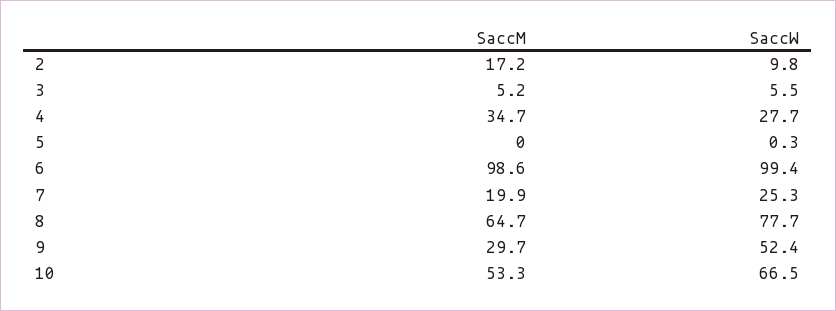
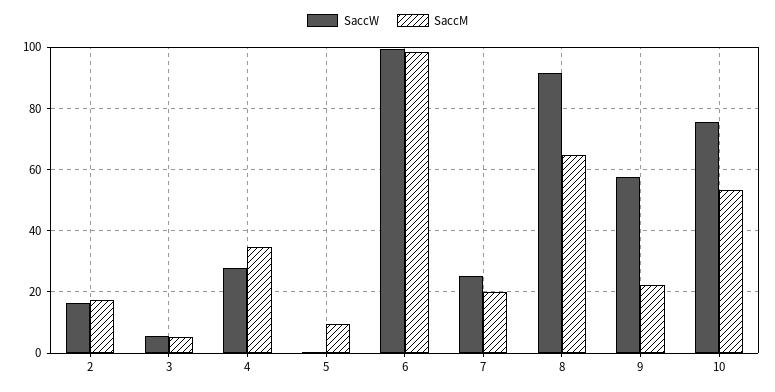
SaccW, 2: 9.8 -> 16
SaccM, 5: 0 -> 10
SaccW, 8: 77.7 -> 92
SaccM, 9: 29.7 -> 22
SaccW, 9: 52.4 -> 58
SaccW, 10: 66.5 -> 76

